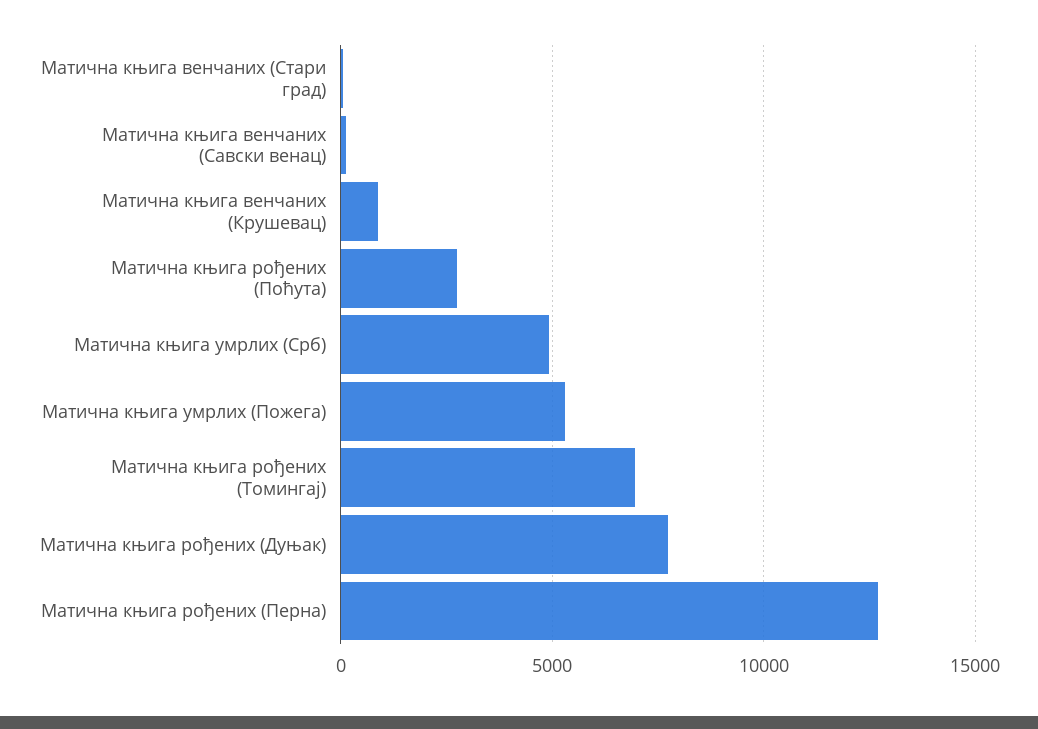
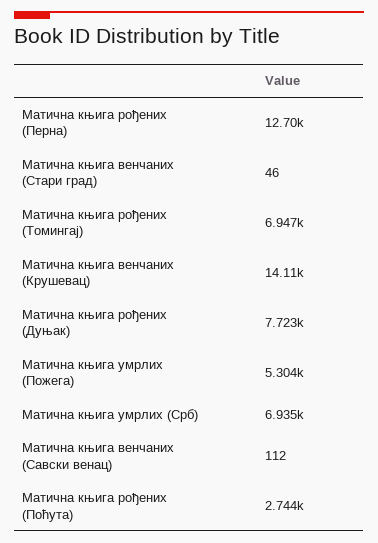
Матична књига венчаних (Крушевац): 1000 -> 14110
Матична књига умрлих (Срб): 5000 -> 6935

